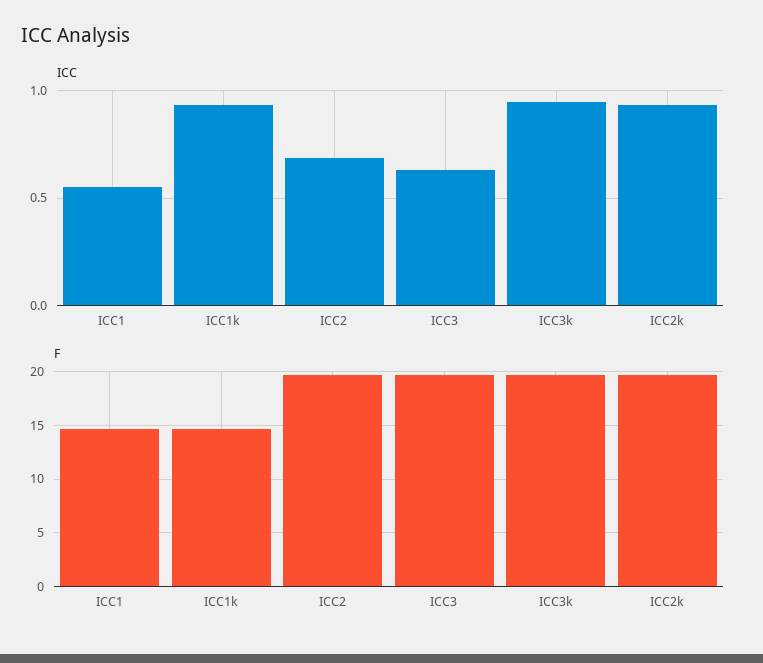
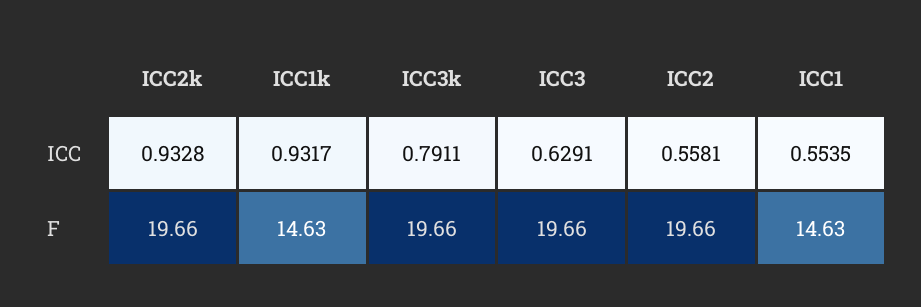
ICC, ICC2: 0.7 -> 0.5581
ICC, ICC3k: 0.95 -> 0.7911

